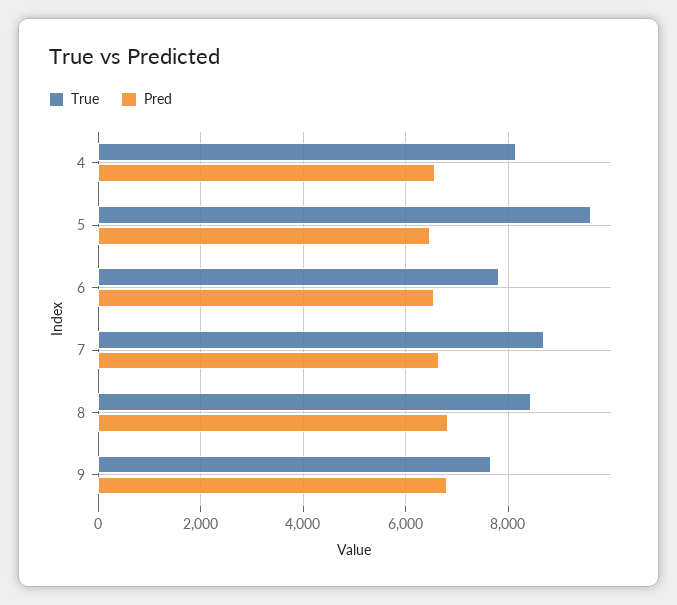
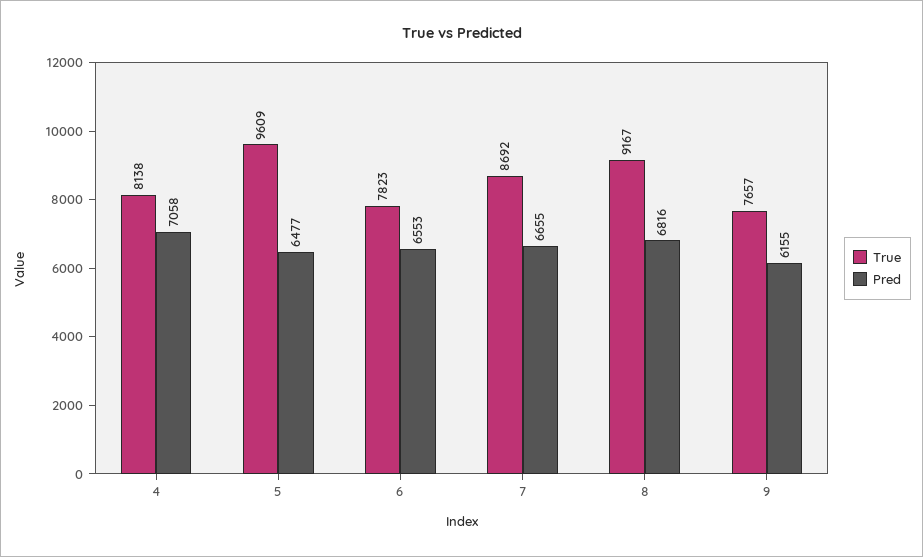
Pred, 4: 6600 -> 7058
True, 8: 8400 -> 9167
Pred, 9: 6800 -> 6155

